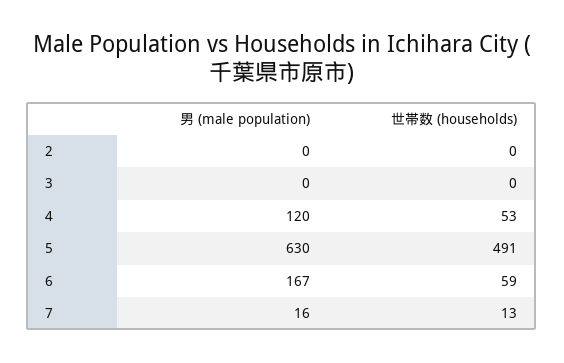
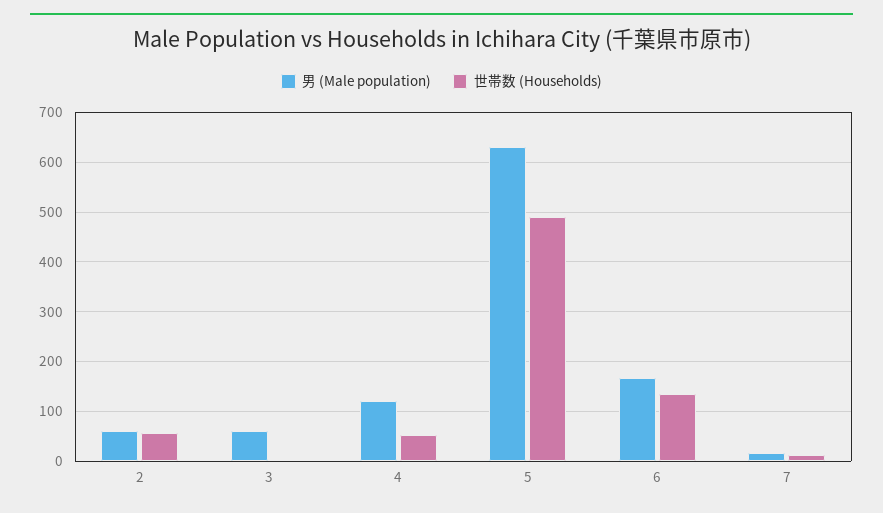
男 (male population), 2: 0 -> 60
世帯数 (households), 2: 0 -> 60
男 (male population), 3: 0 -> 60
世帯数 (households), 6: 59 -> 140

